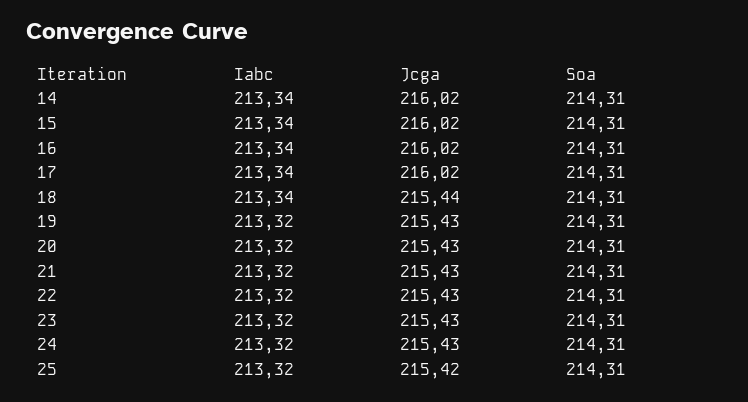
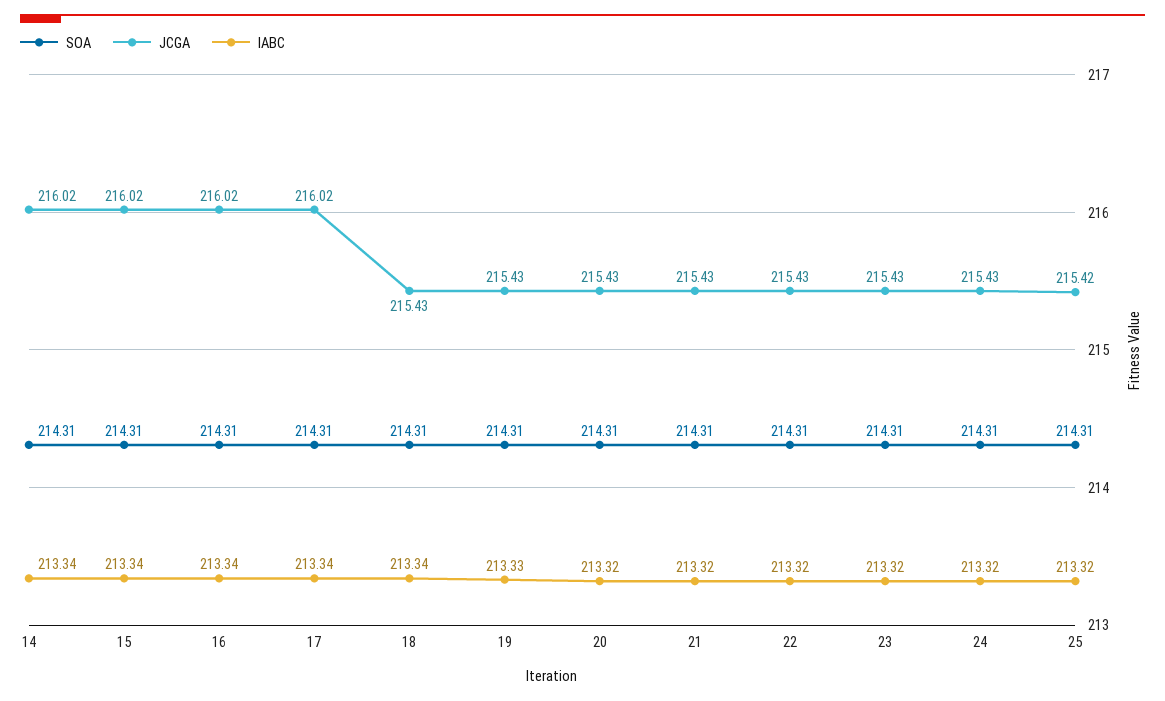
Jcga, 18: 215.44 -> 215.43
Iabc, 19: 213.32 -> 213.33

